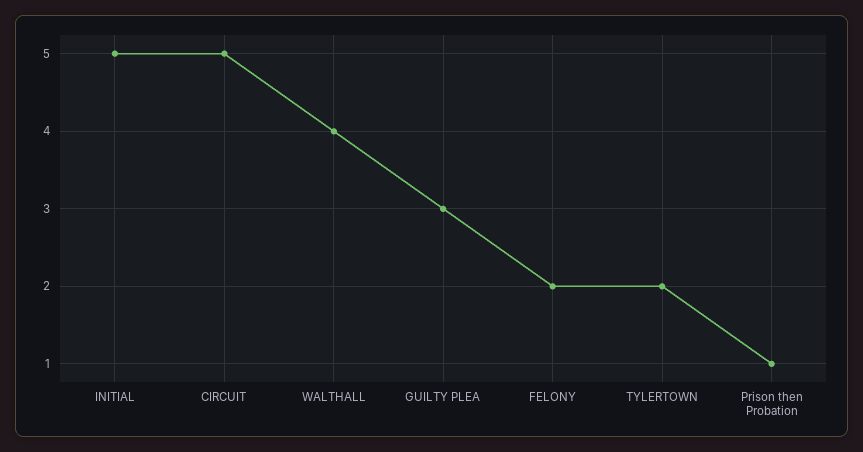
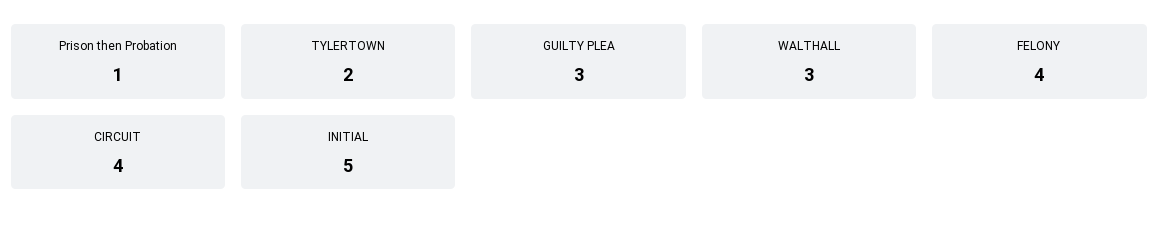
CIRCUIT: 5 -> 4
WALTHALL: 4 -> 3
FELONY: 2 -> 4

